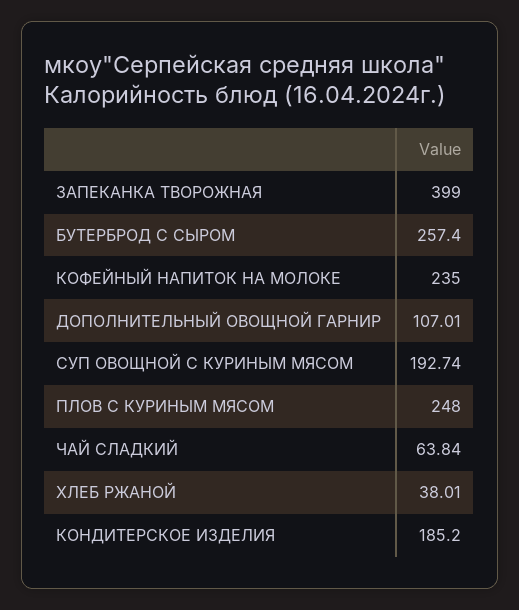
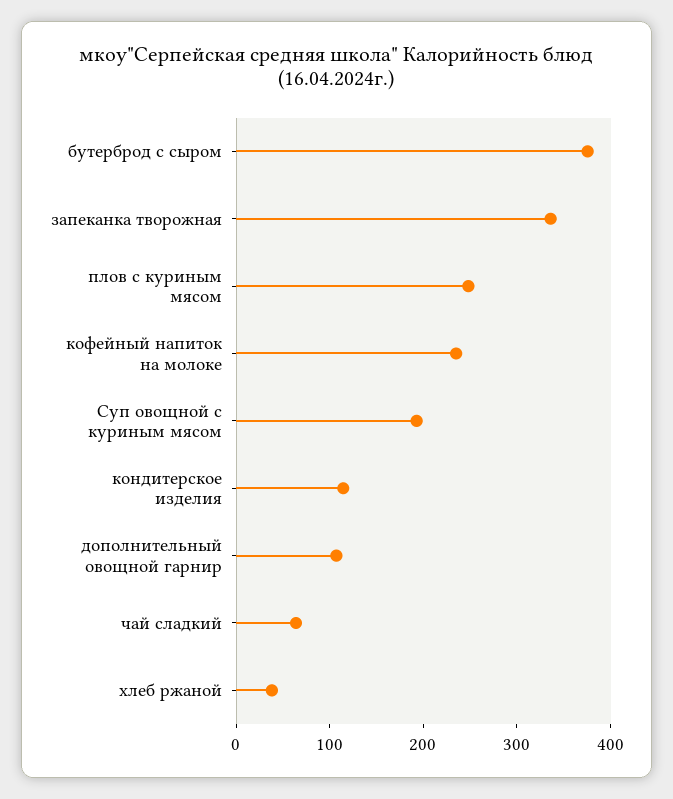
ЗАПЕКАНКА ТВОРОЖНАЯ: 399 -> 340
БУТЕРБРОД С СЫРОМ: 257.4 -> 380
КОНДИТЕРСКОЕ ИЗДЕЛИЯ: 185.2 -> 120

